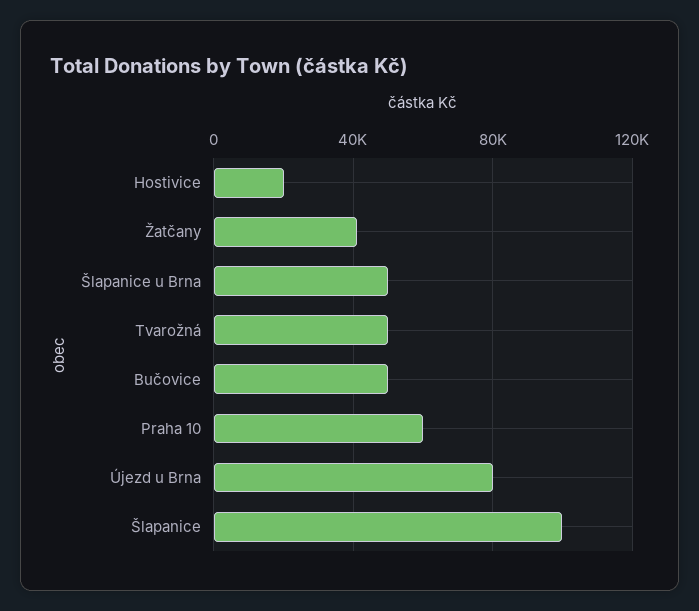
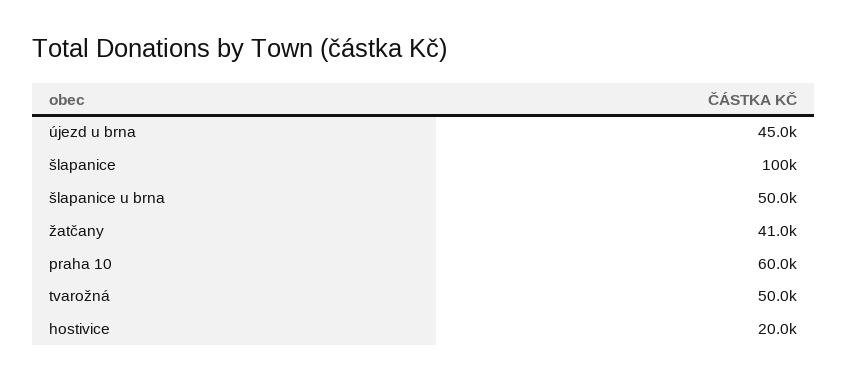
Bučovice: 50000 -> none
Újezd u Brna: 80000 -> 45000

